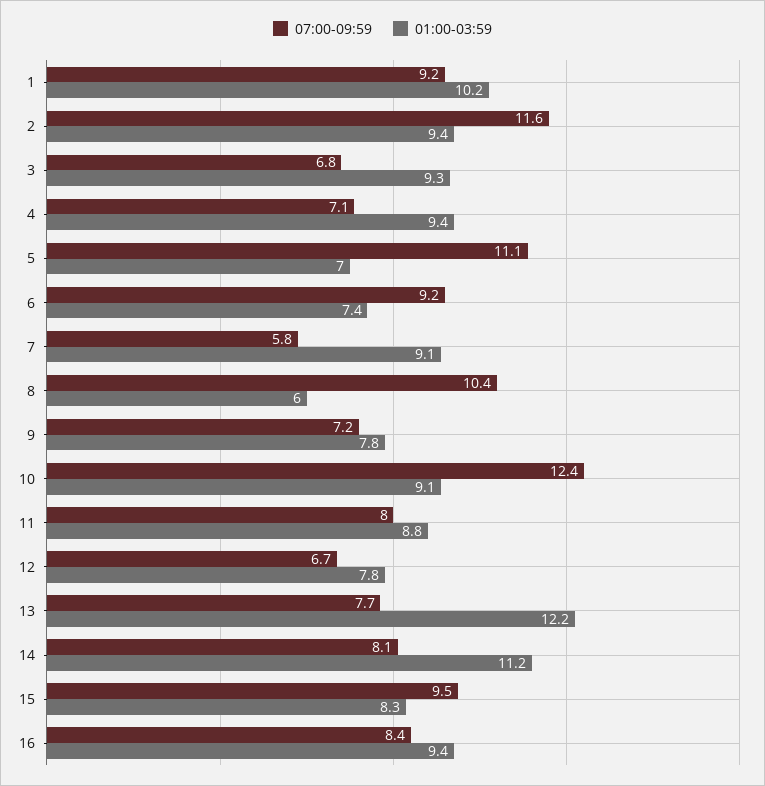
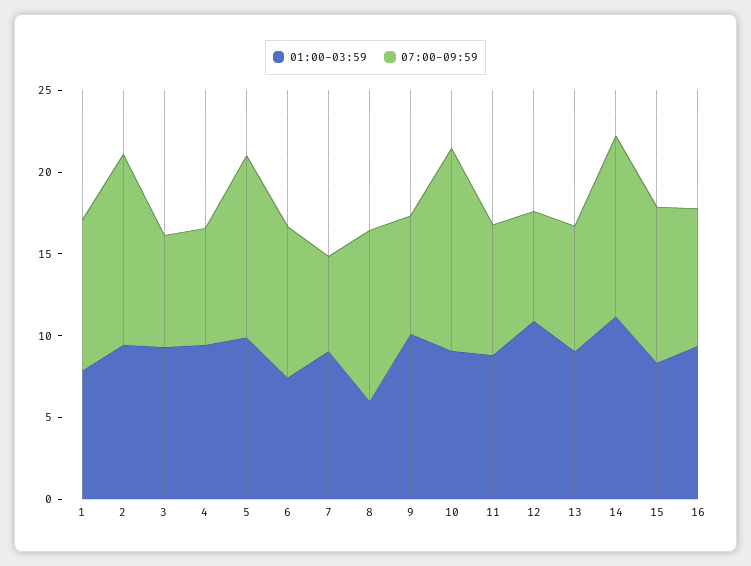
01:00-03:59, 1: 10.2 -> 8
01:00-03:59, 5: 7 -> 10
01:00-03:59, 9: 7.8 -> 10
01:00-03:59, 12: 7.8 -> 11
01:00-03:59, 13: 12.2 -> 9
07:00-09:59, 14: 8.1 -> 11

